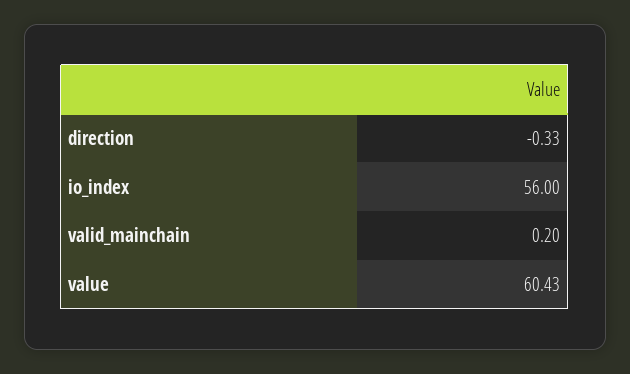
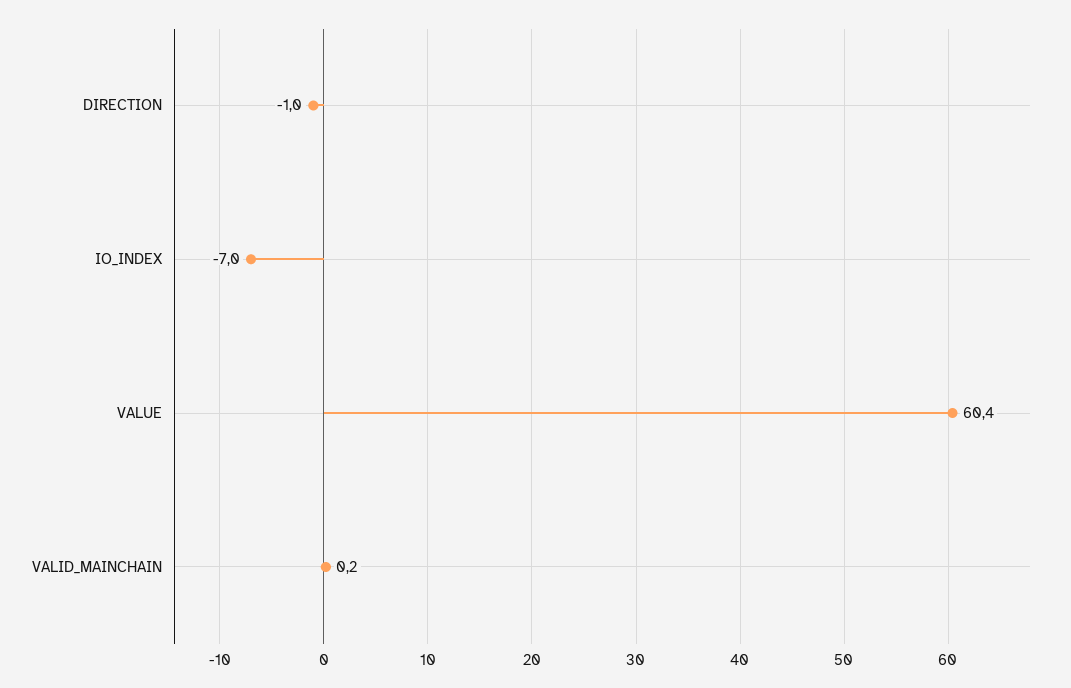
direction: -0.33 -> -1
io_index: 56 -> -7

